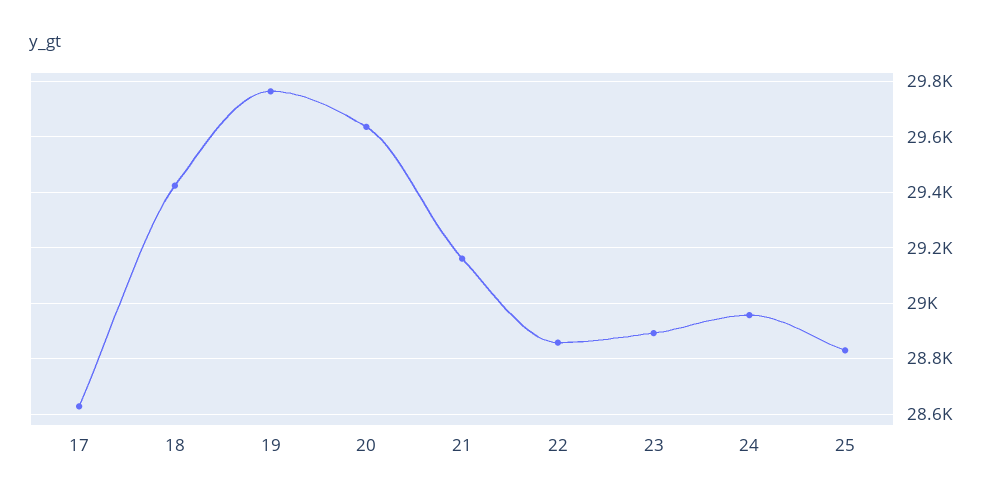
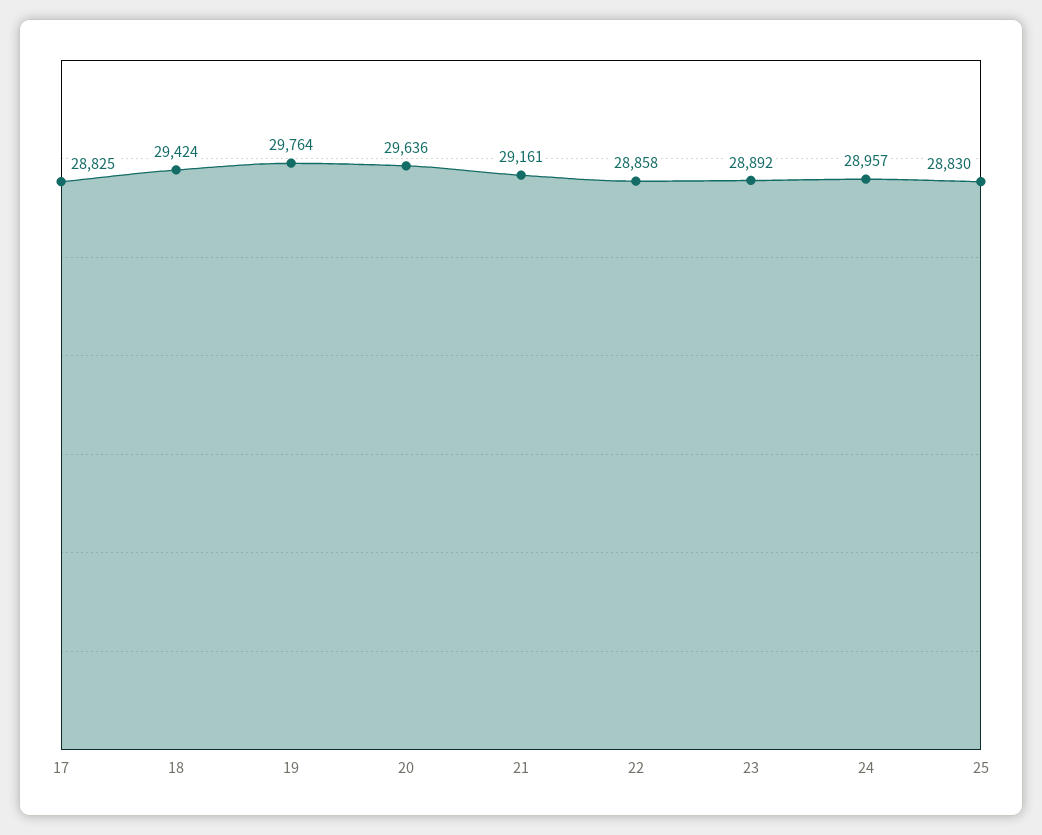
17: 28625 -> 28825

